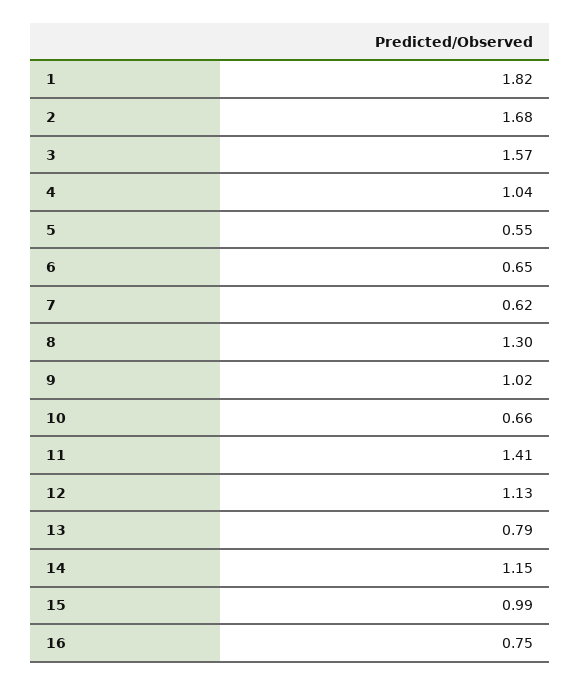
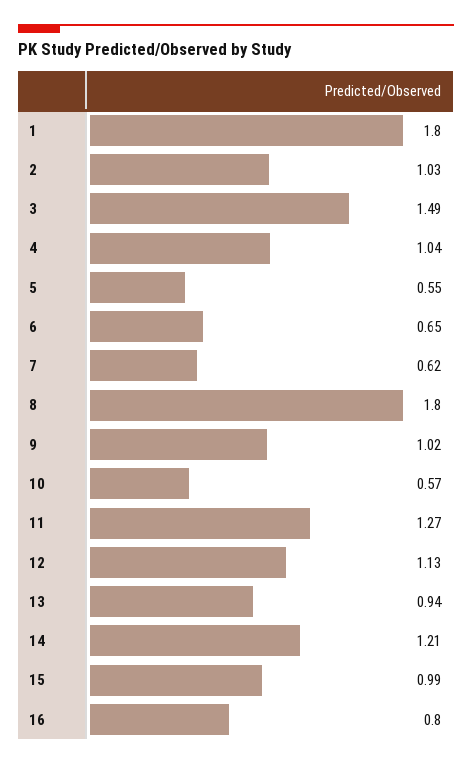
1: 1.82 -> 1.8
2: 1.68 -> 1.03
3: 1.57 -> 1.49
8: 1.3 -> 1.8
10: 0.66 -> 0.57
11: 1.41 -> 1.27
13: 0.79 -> 0.94
14: 1.15 -> 1.21
16: 0.75 -> 0.8

